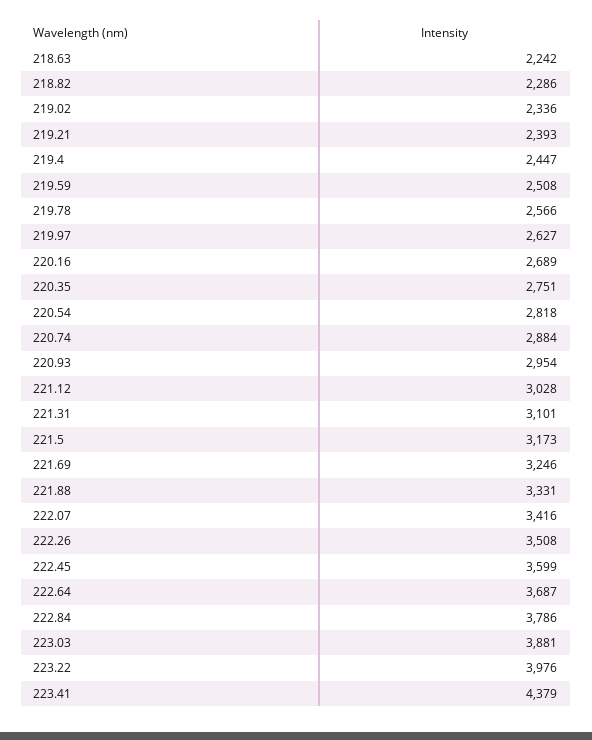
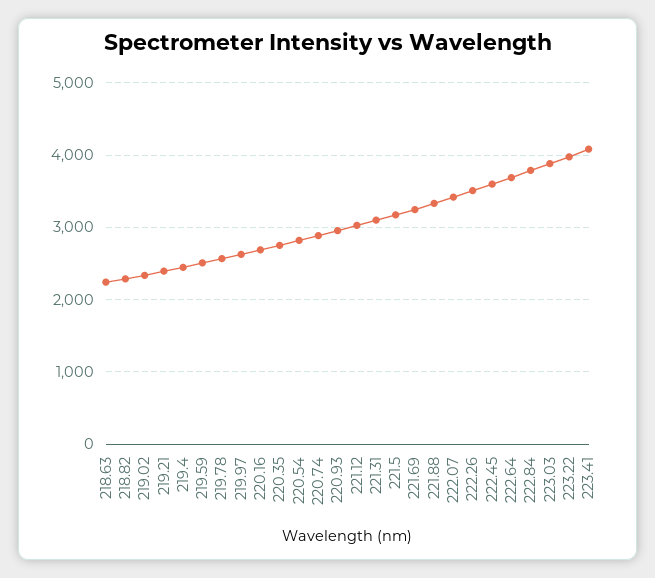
223.41: 4379 -> 4100

